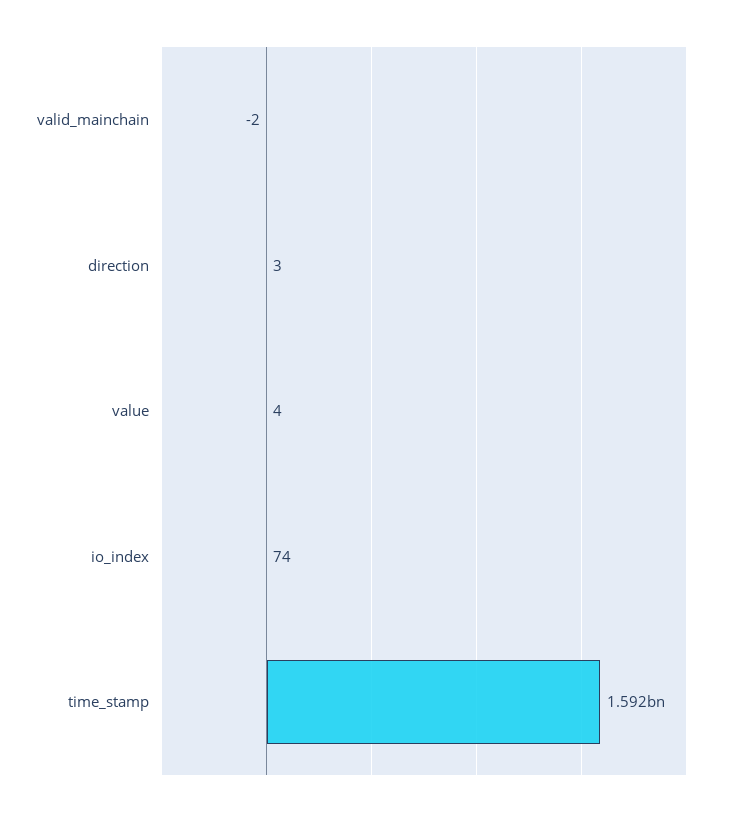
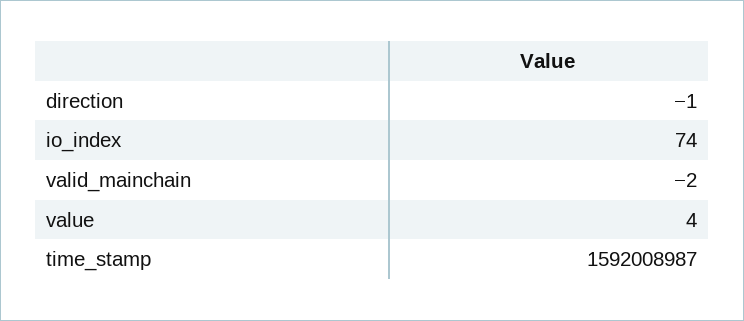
direction: 3 -> -1

